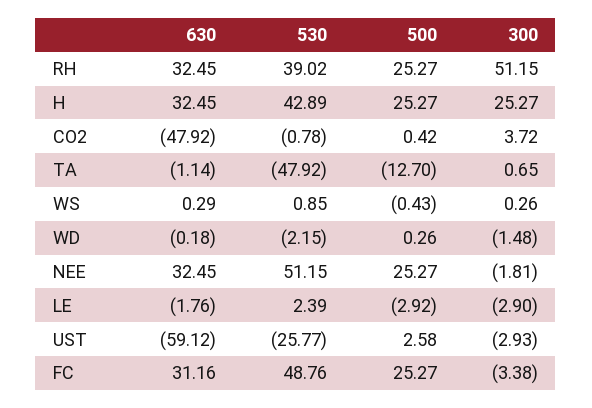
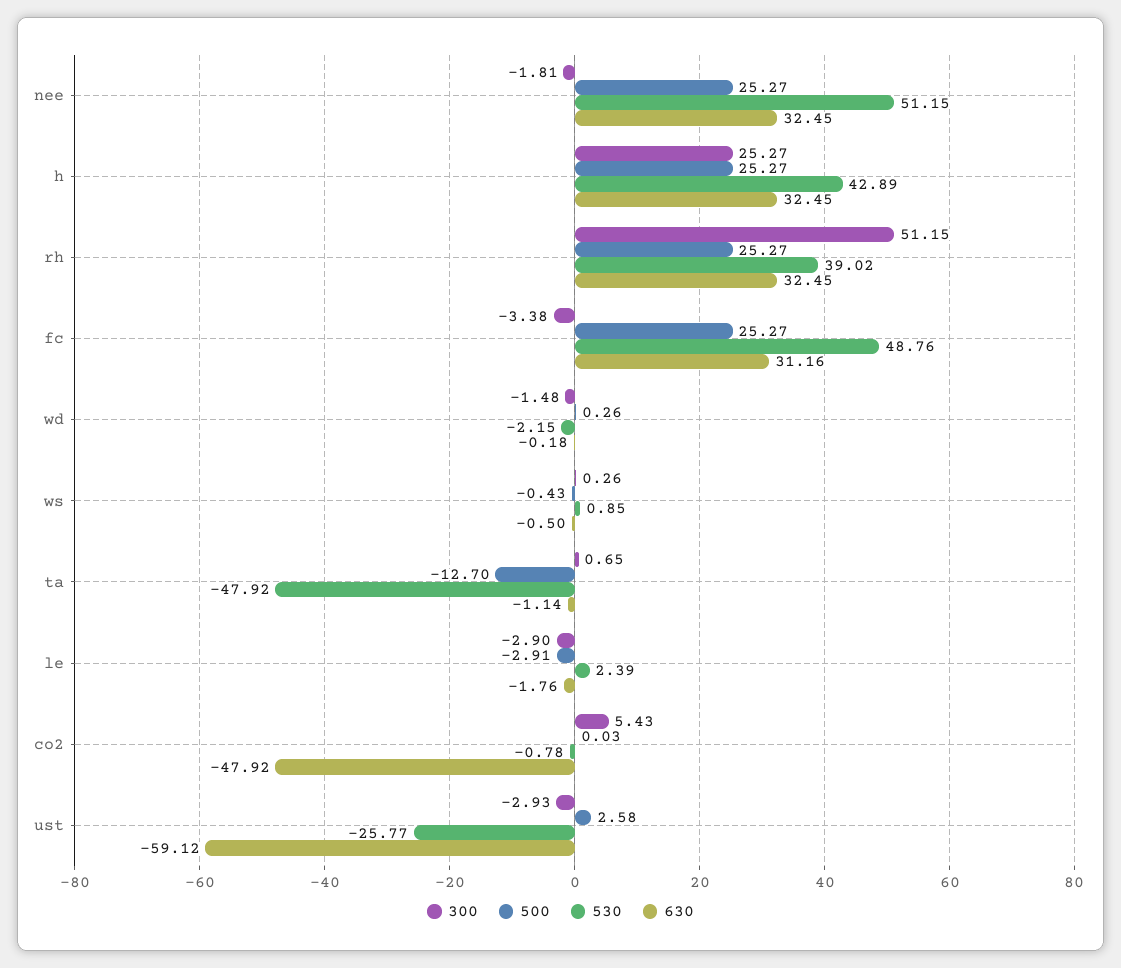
500, CO2: 0.42 -> 0.03
300, CO2: 3.72 -> 5.43
630, WS: 0.29 -> -0.5
500, LE: -2.92 -> -2.91

